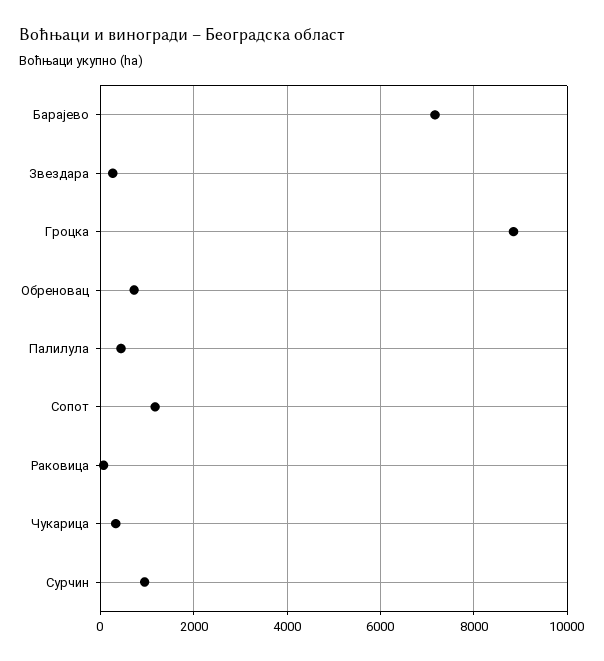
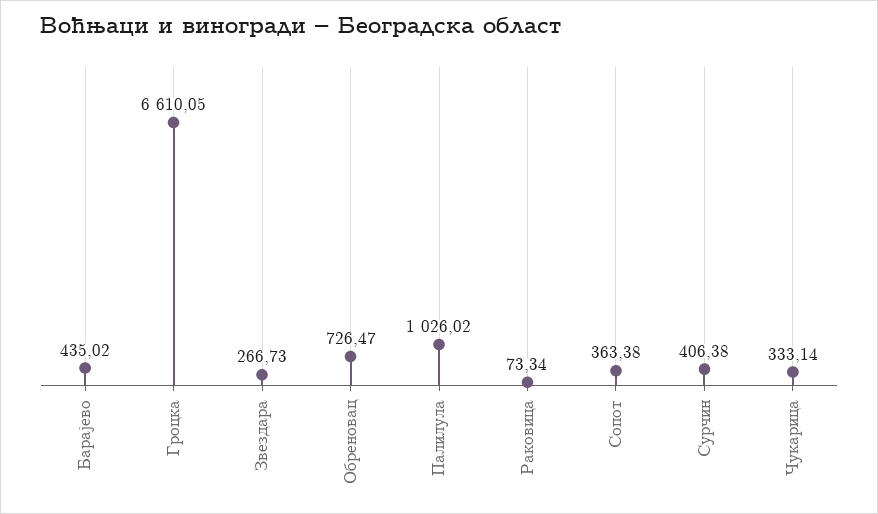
Барајево: 7200 -> 435.02
Гроцка: 8800 -> 6610.05
Палилула: 400 -> 1026.02
Сопот: 1200 -> 363.38
Сурчин: 1000 -> 406.38

